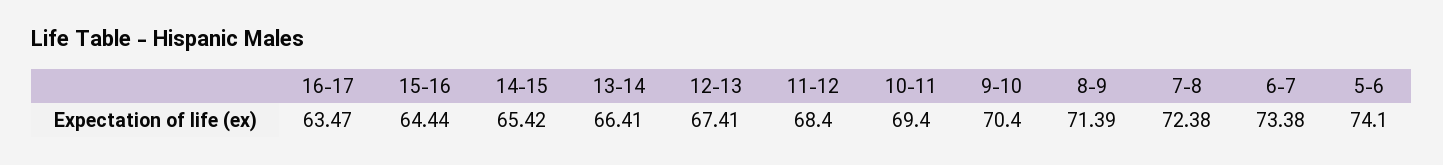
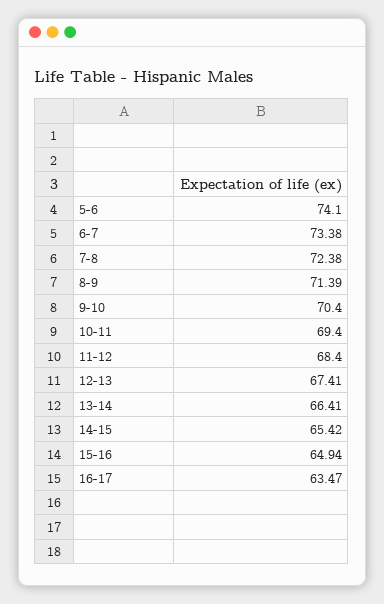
15-16: 64.44 -> 64.94

